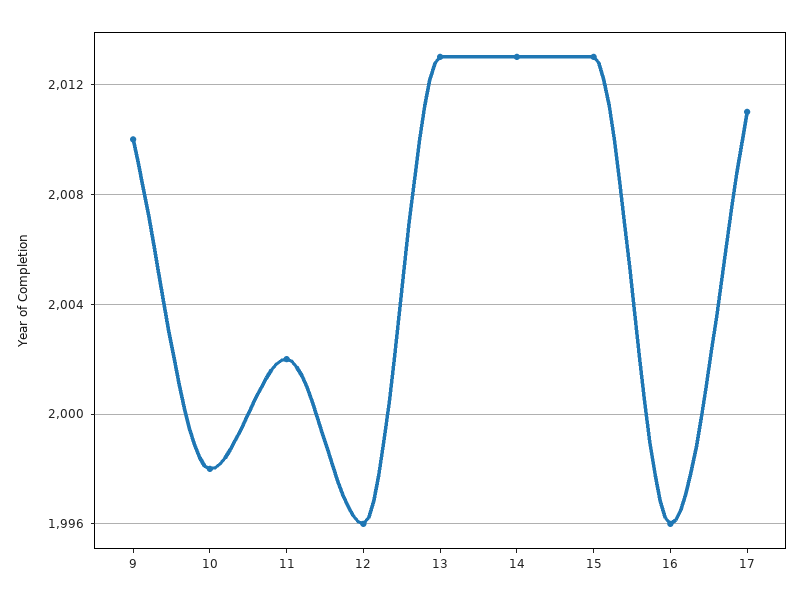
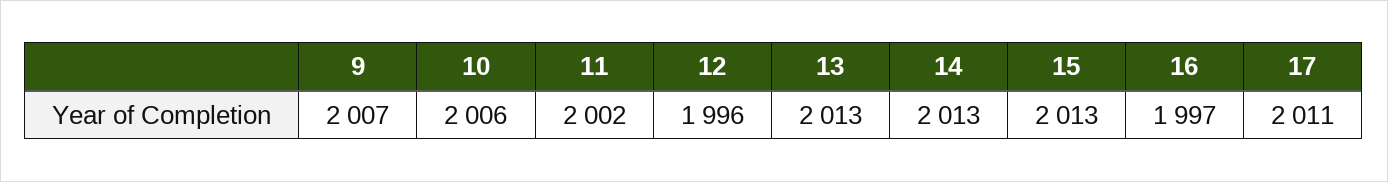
9: 2010 -> 2007
10: 1998 -> 2006
16: 1996 -> 1997

